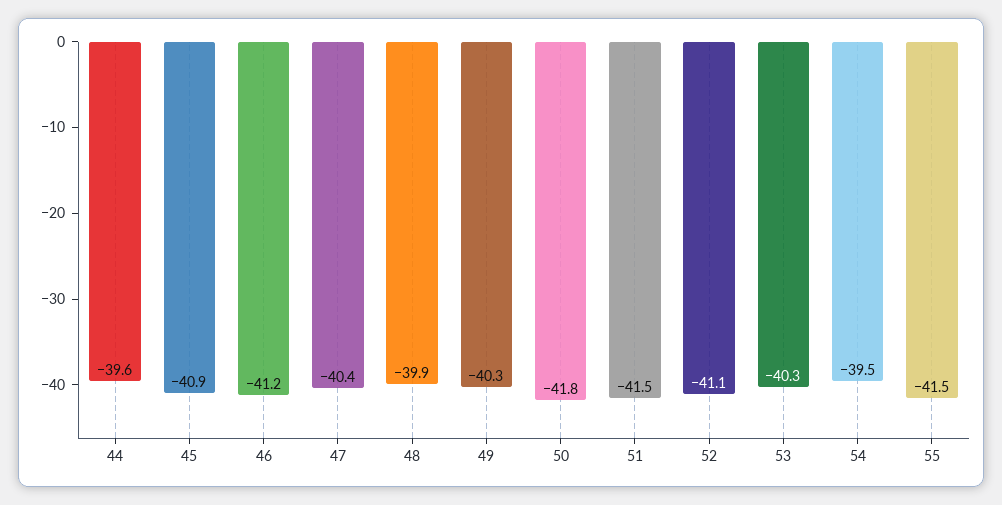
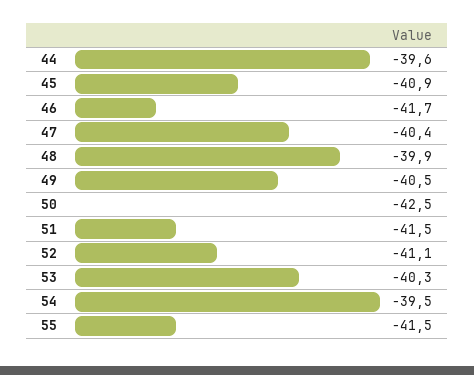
46: -41.2 -> -41.7
49: -40.3 -> -40.5
50: -41.8 -> -42.5

